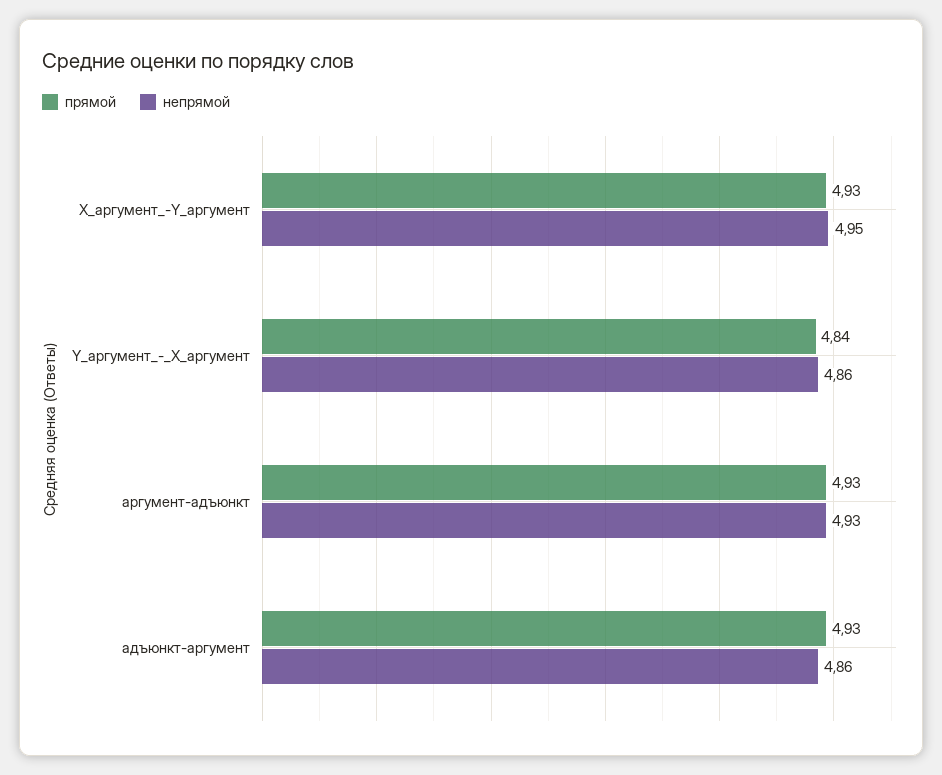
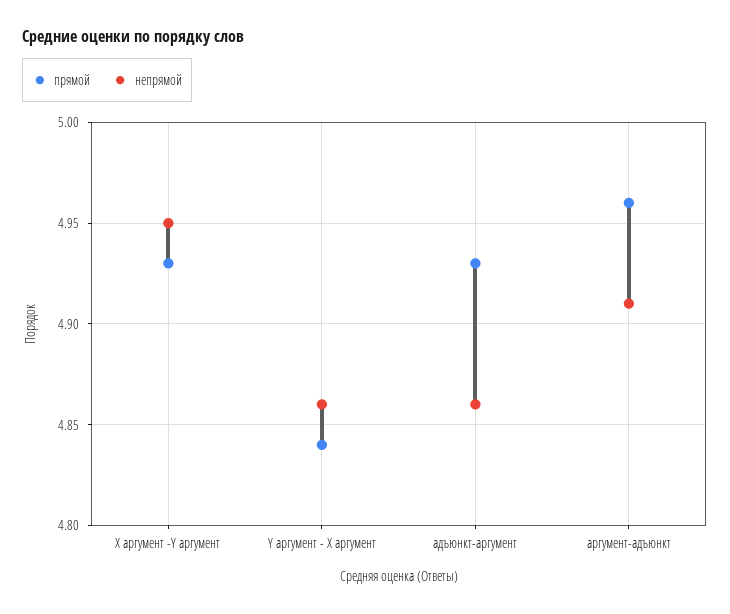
прямой, аргумент-адъюнкт: 4.93 -> 4.96
непрямой, аргумент-адъюнкт: 4.93 -> 4.91

